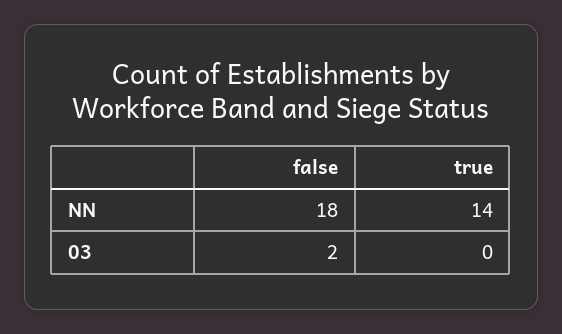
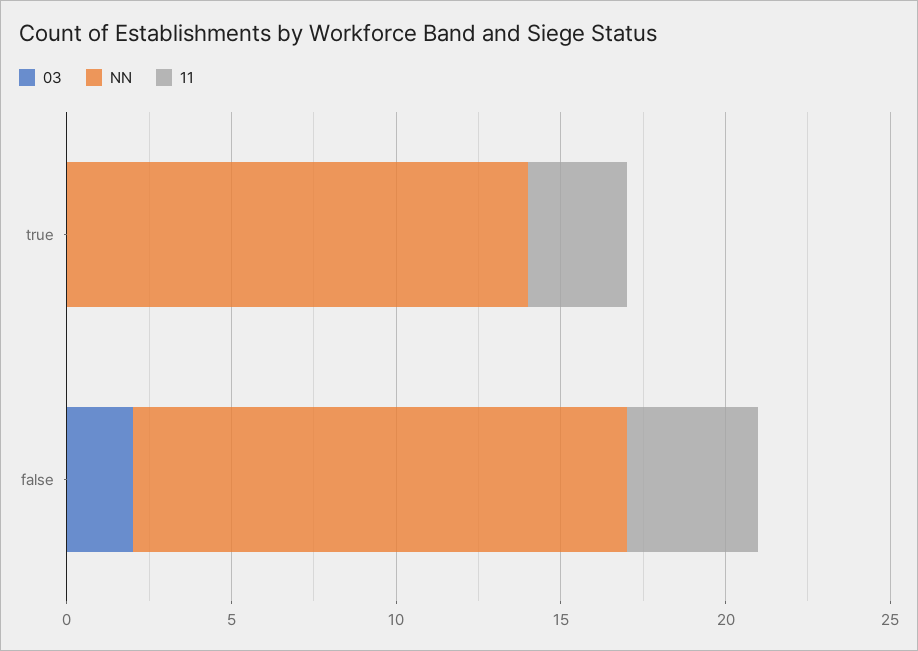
NN, false: 18 -> 15
11, true: none -> 3
11, false: none -> 4

